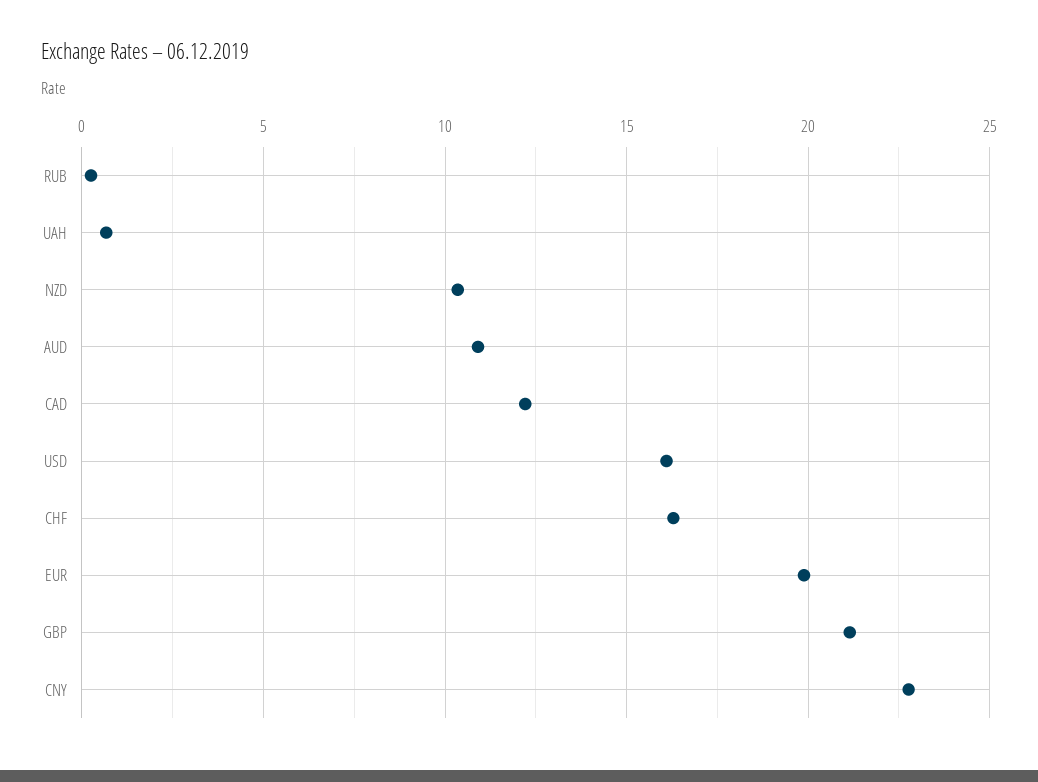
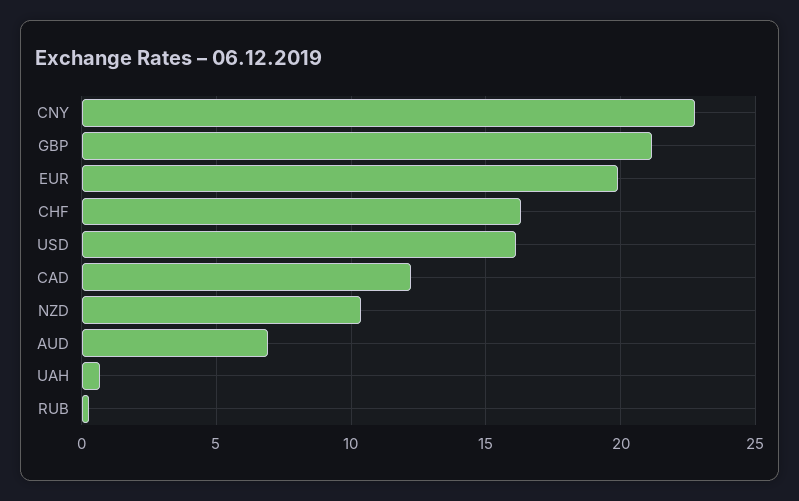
AUD: 11 -> 7

